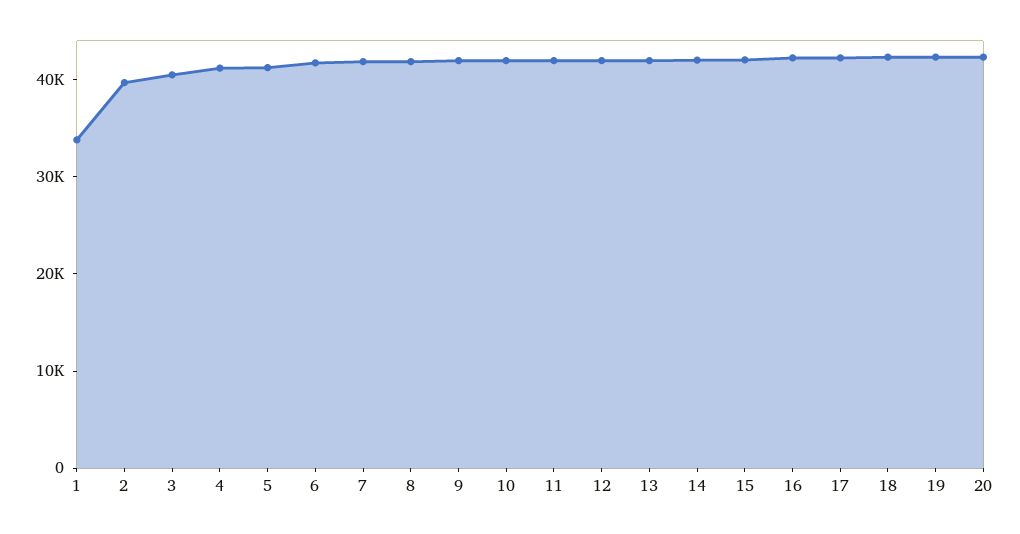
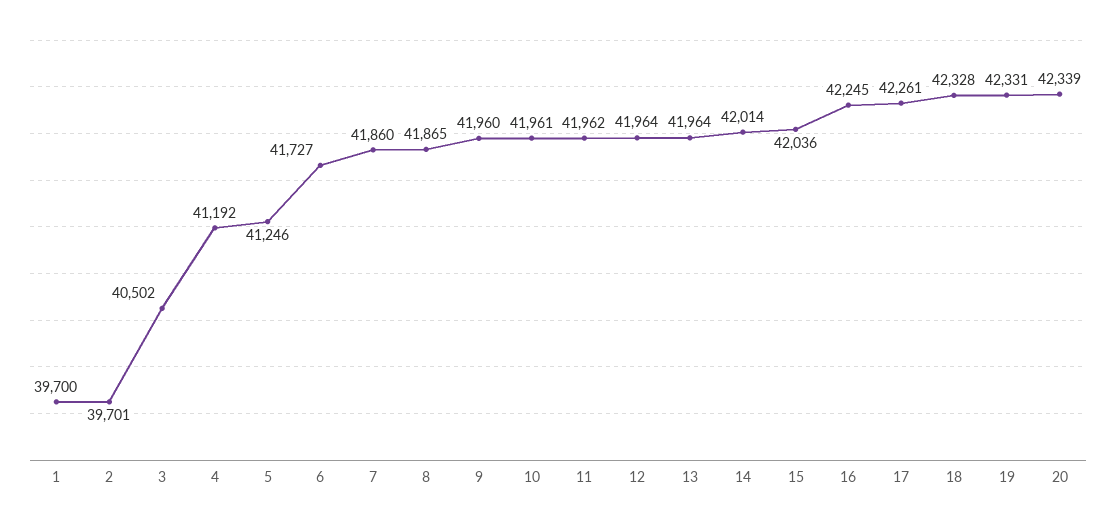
1: 34000 -> 39700

